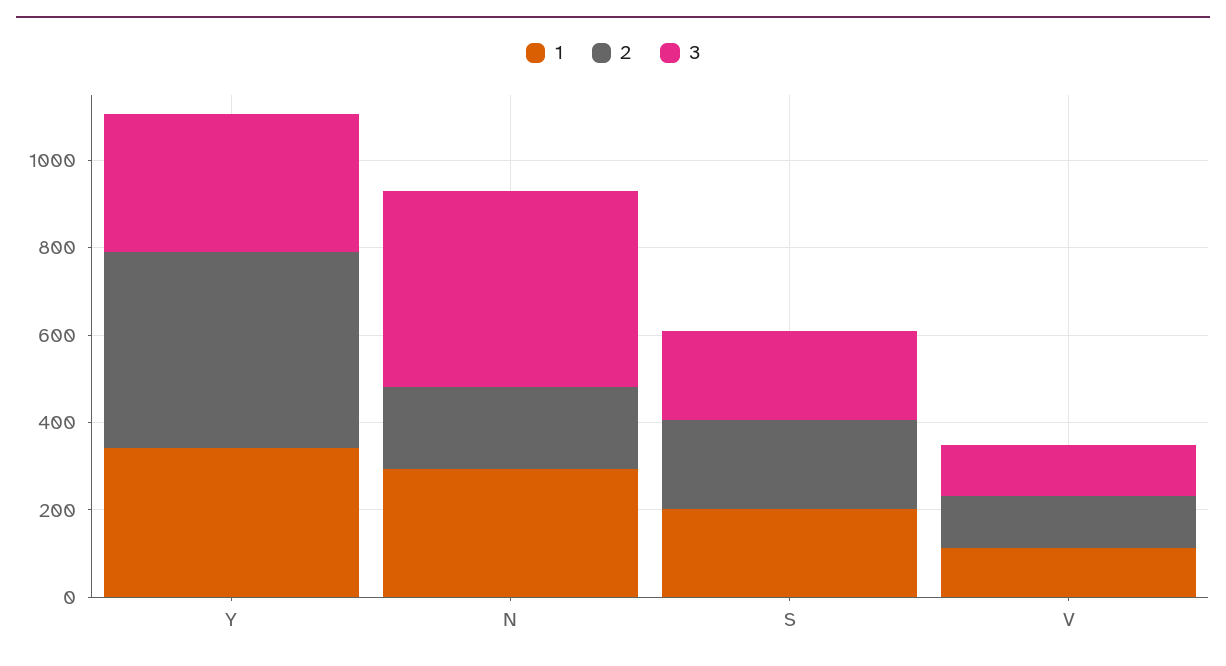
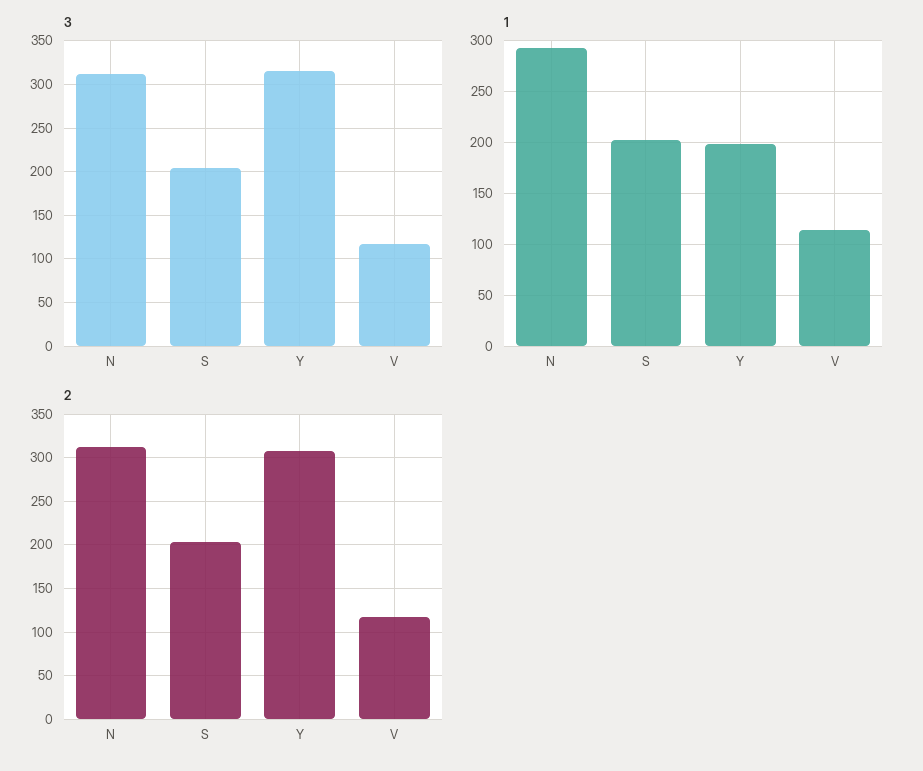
1, Y: 350 -> 200
2, Y: 450 -> 310
2, N: 200 -> 310
3, N: 450 -> 310

